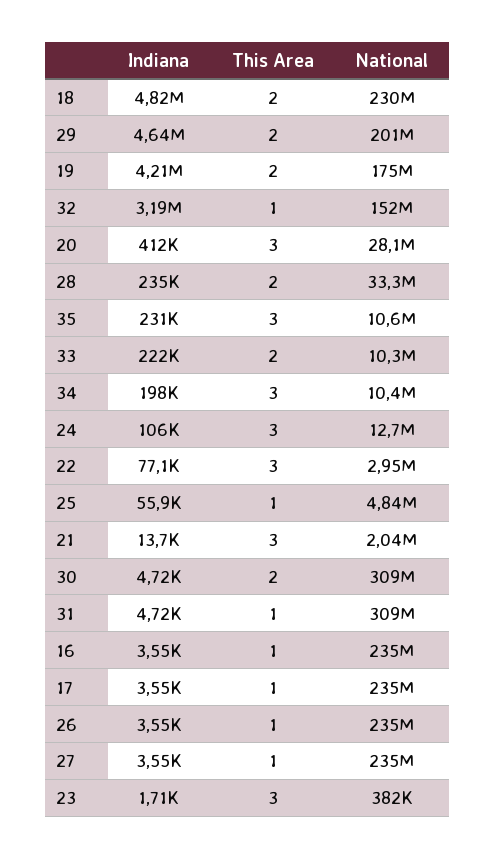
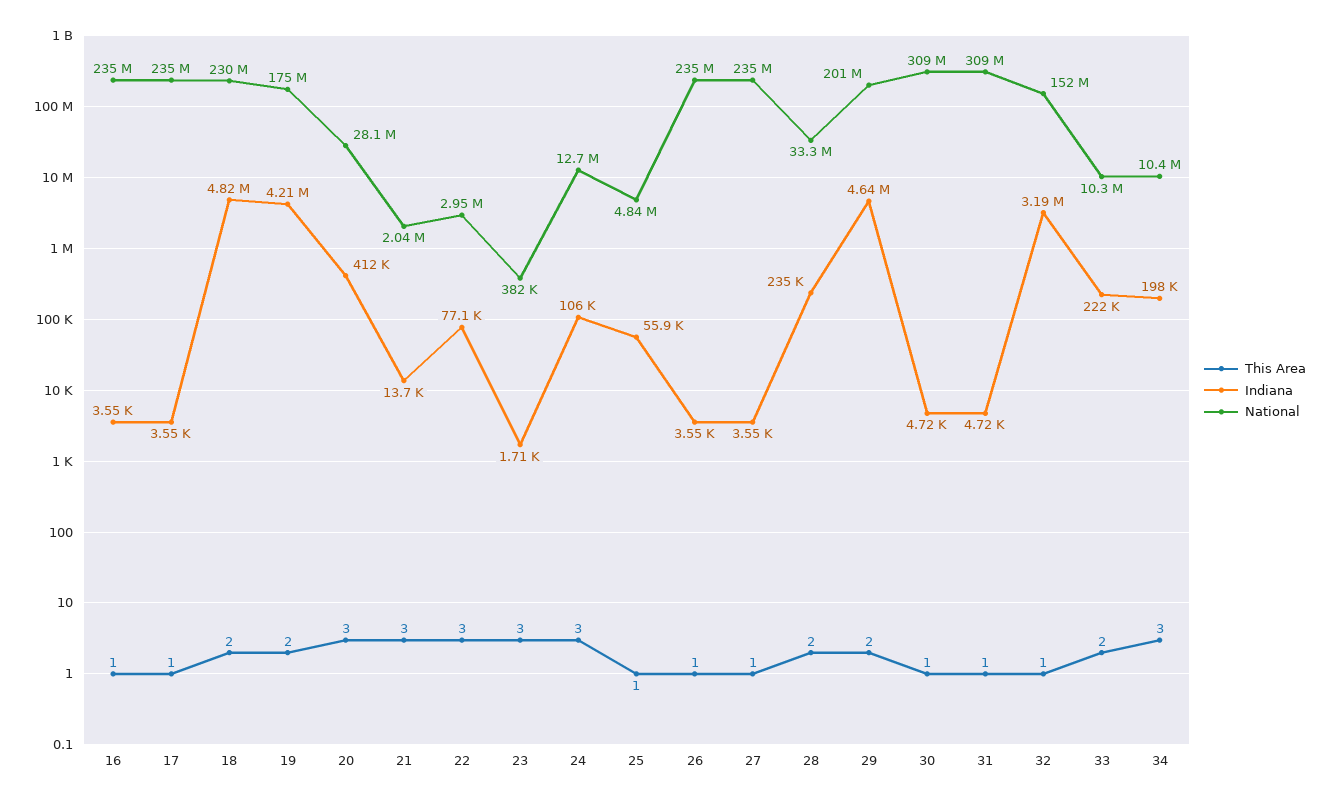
Indiana, 35: 231000 -> none
This Area, 35: 3 -> none
National, 35: 10600000 -> none
This Area, 30: 2 -> 1

